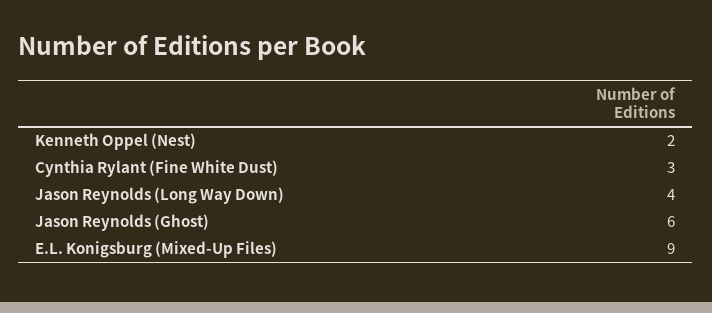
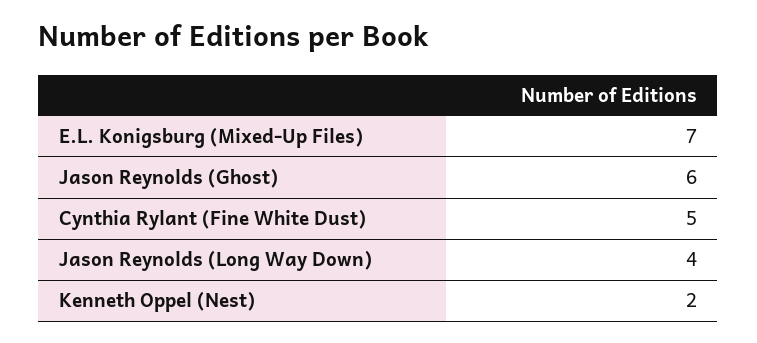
Cynthia Rylant (Fine White Dust): 3 -> 5
E.L. Konigsburg (Mixed-Up Files): 9 -> 7

